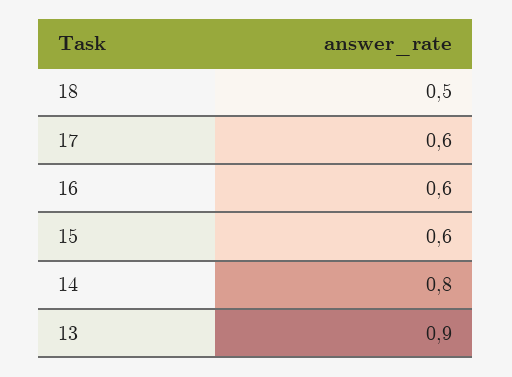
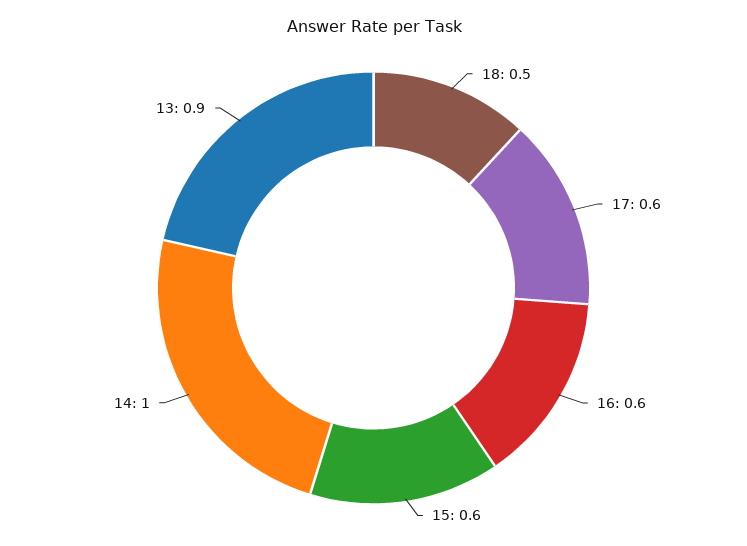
14: 0.8 -> 1

